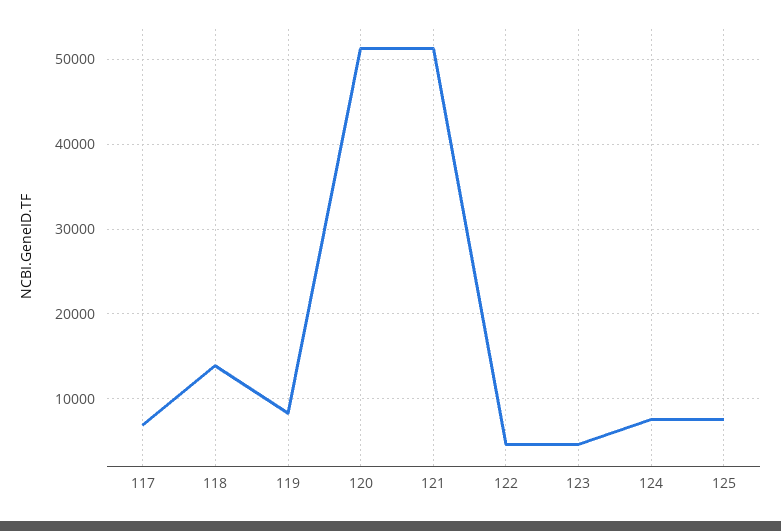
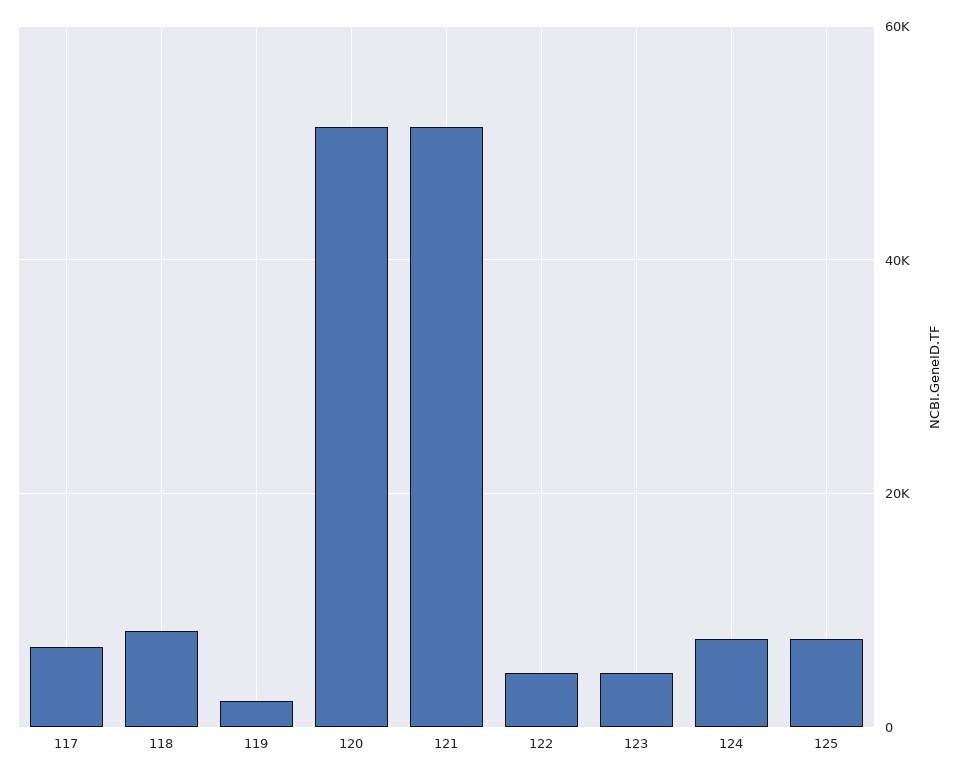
118: 14000 -> 8000
119: 8000 -> 2000

